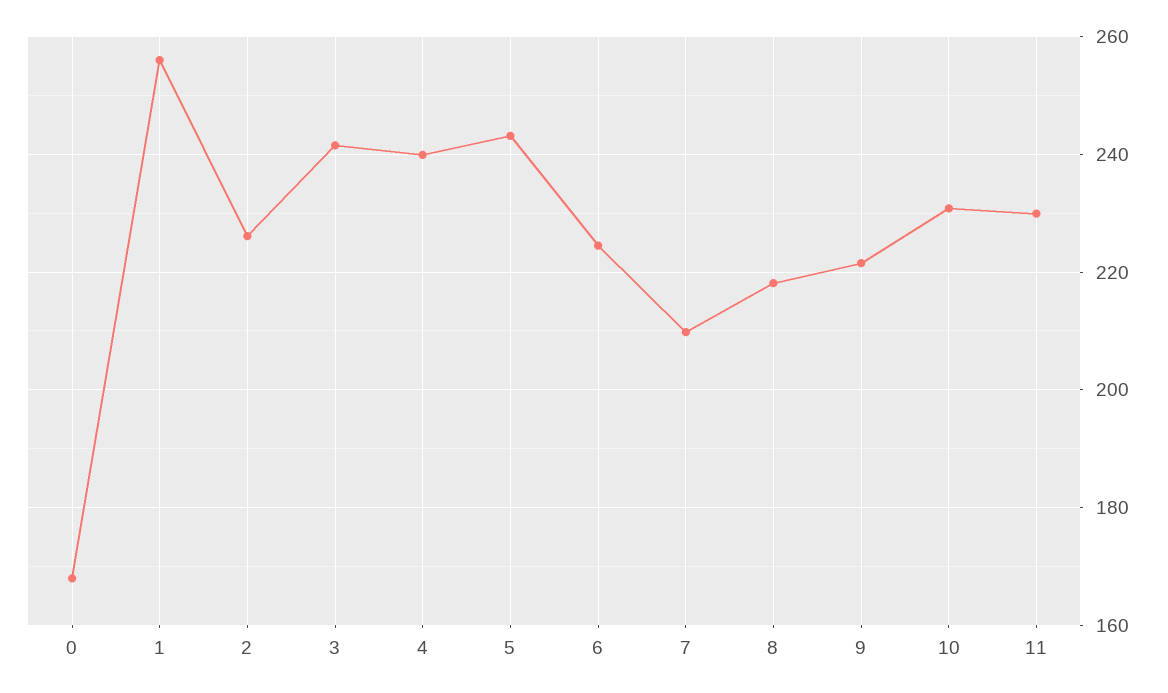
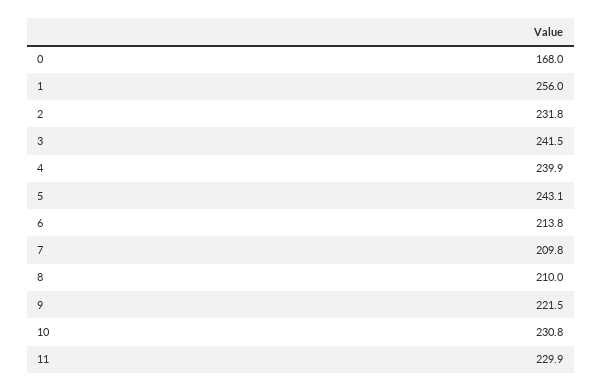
2: 226 -> 231.8
6: 224 -> 213.8
8: 218 -> 210

